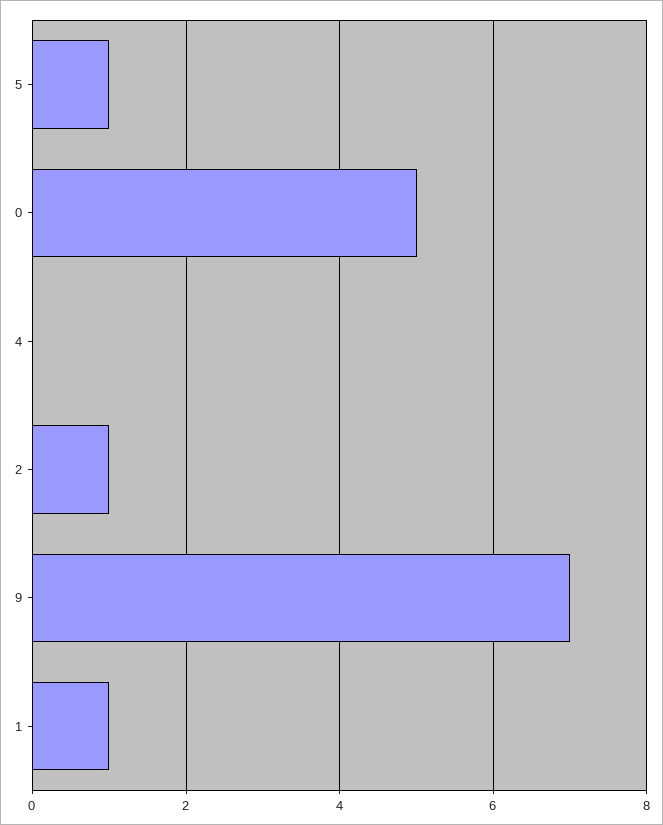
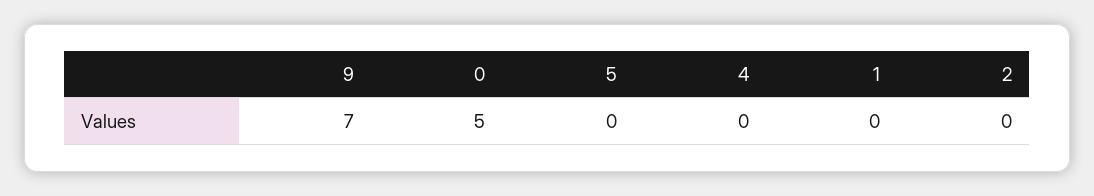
5: 1 -> 0
2: 1 -> 0
1: 1 -> 0

